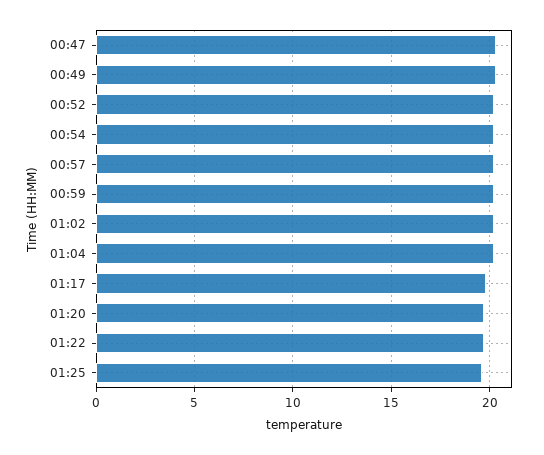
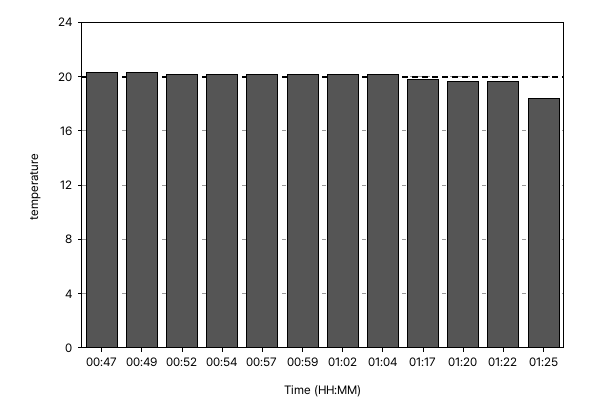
01:25: 19.5 -> 18.5

